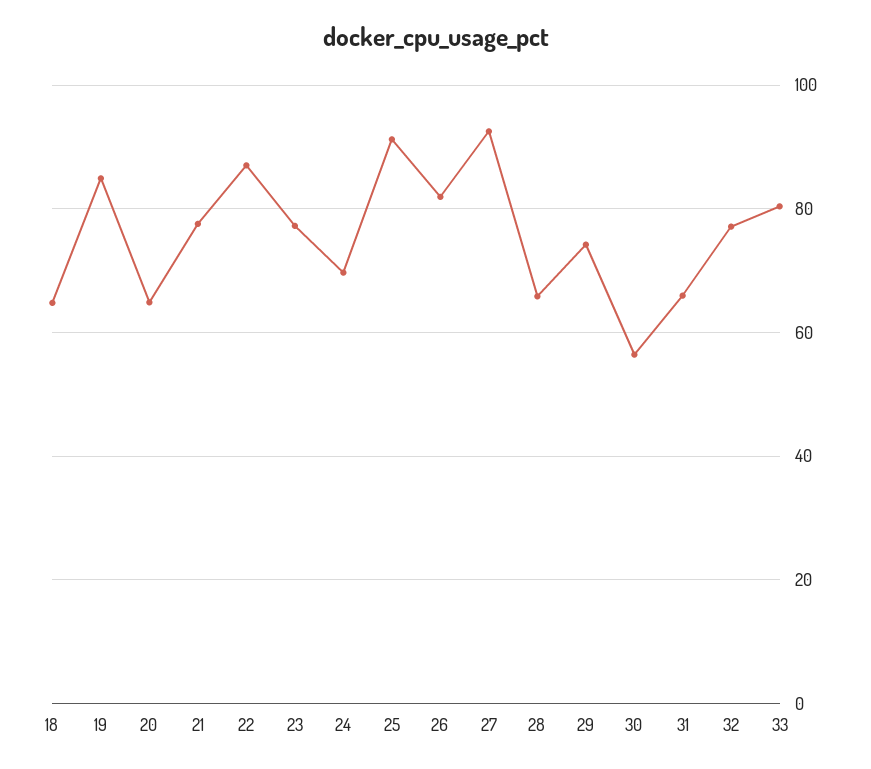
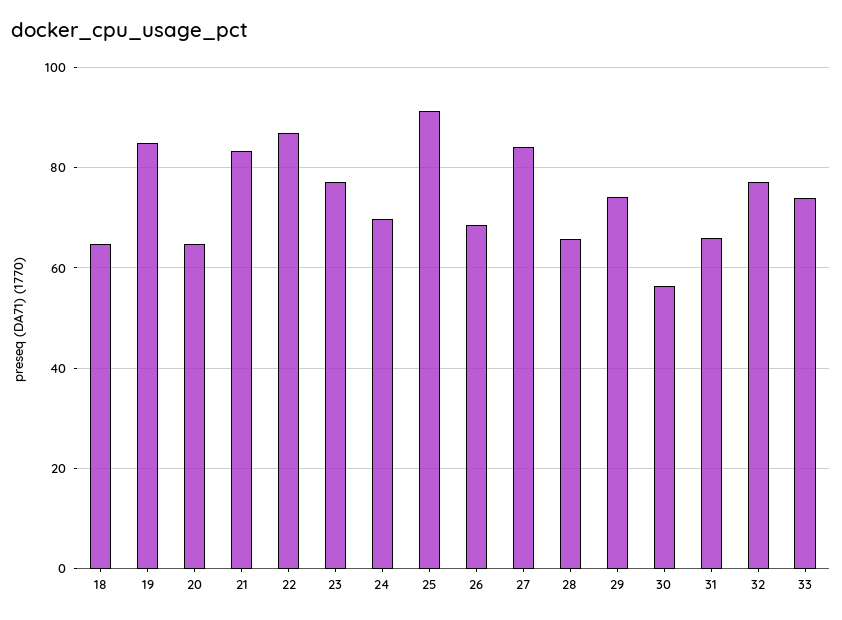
21: 78 -> 84
26: 82 -> 68
27: 92 -> 84
33: 80 -> 74

